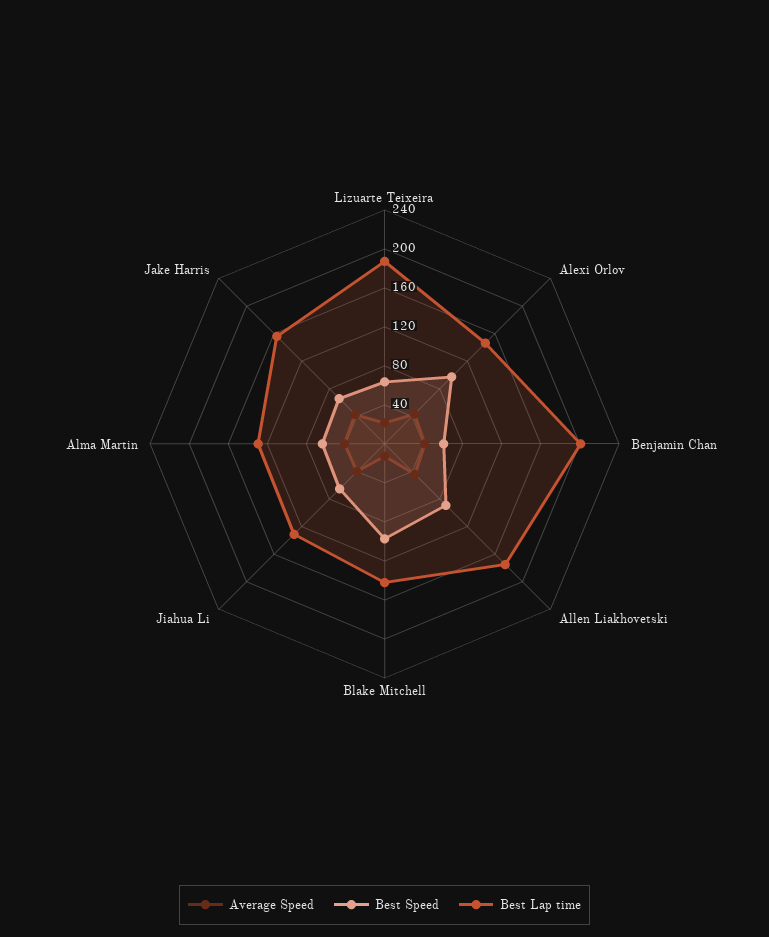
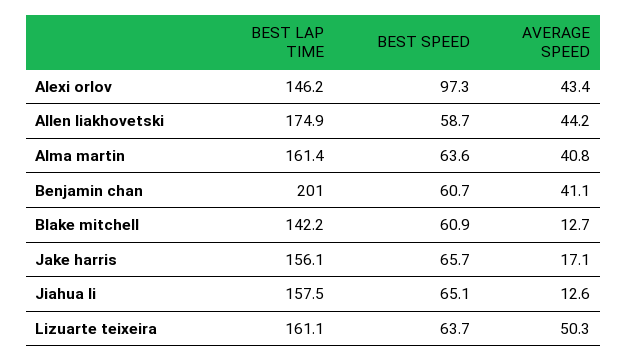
Average Speed, Lizuarte Teixeira: 20 -> 50.3
Best Lap time, Lizuarte Teixeira: 190 -> 161.1
Best Speed, Allen Liakhovetski: 90 -> 58.7
Best Speed, Blake Mitchell: 100 -> 60.9
Average Speed, Jiahua Li: 40 -> 12.6
Best Lap time, Jiahua Li: 130 -> 157.5
Best Lap time, Alma Martin: 130 -> 161.4
Average Speed, Jake Harris: 40 -> 17.1

